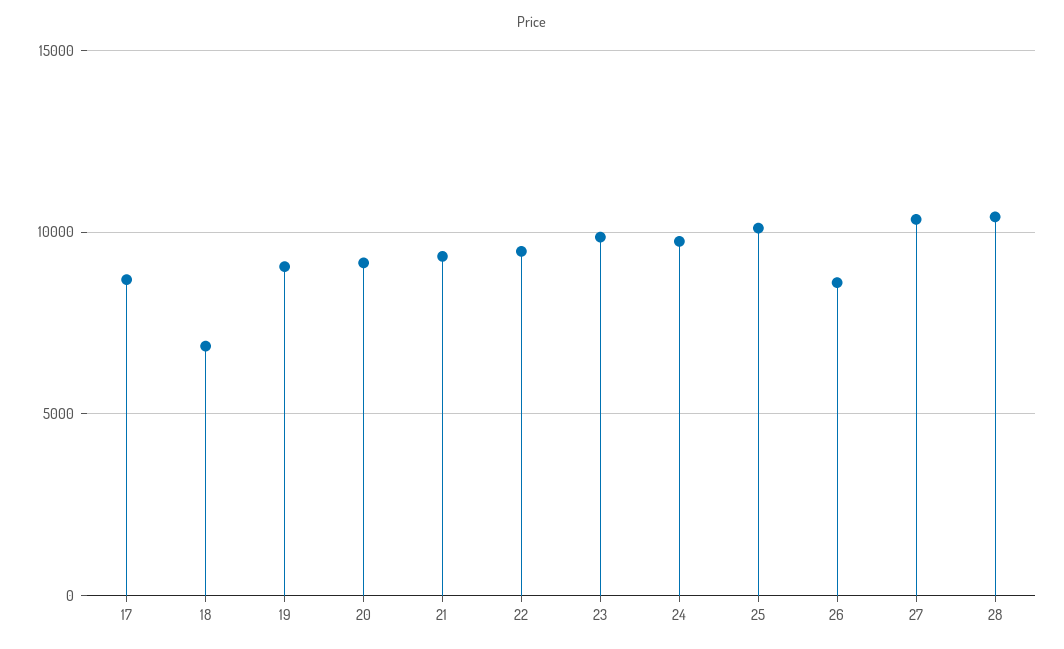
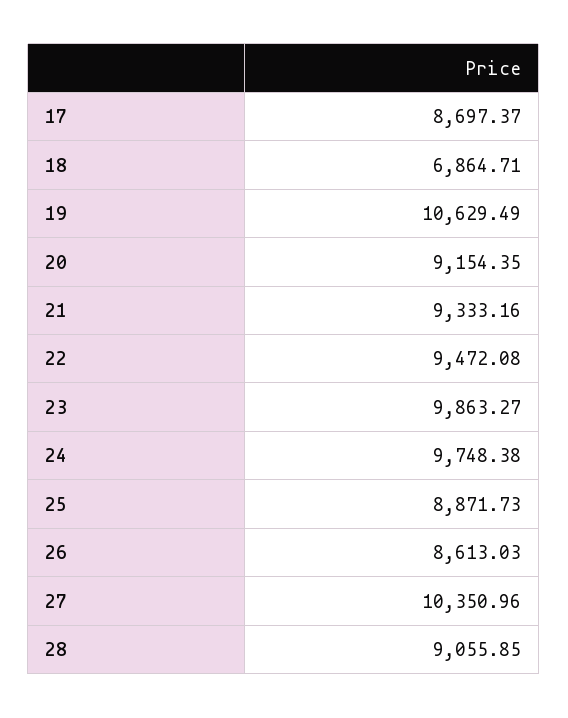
19: 9000 -> 10629.49
25: 10000 -> 8871.73
28: 10500 -> 9055.85

